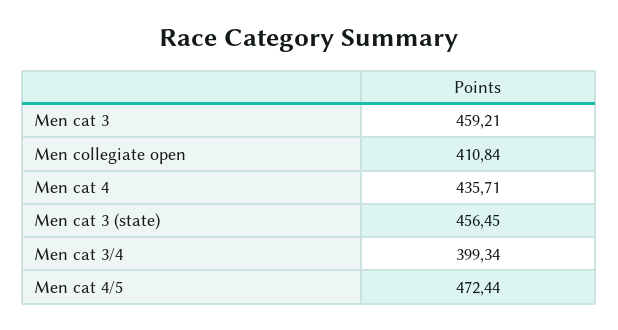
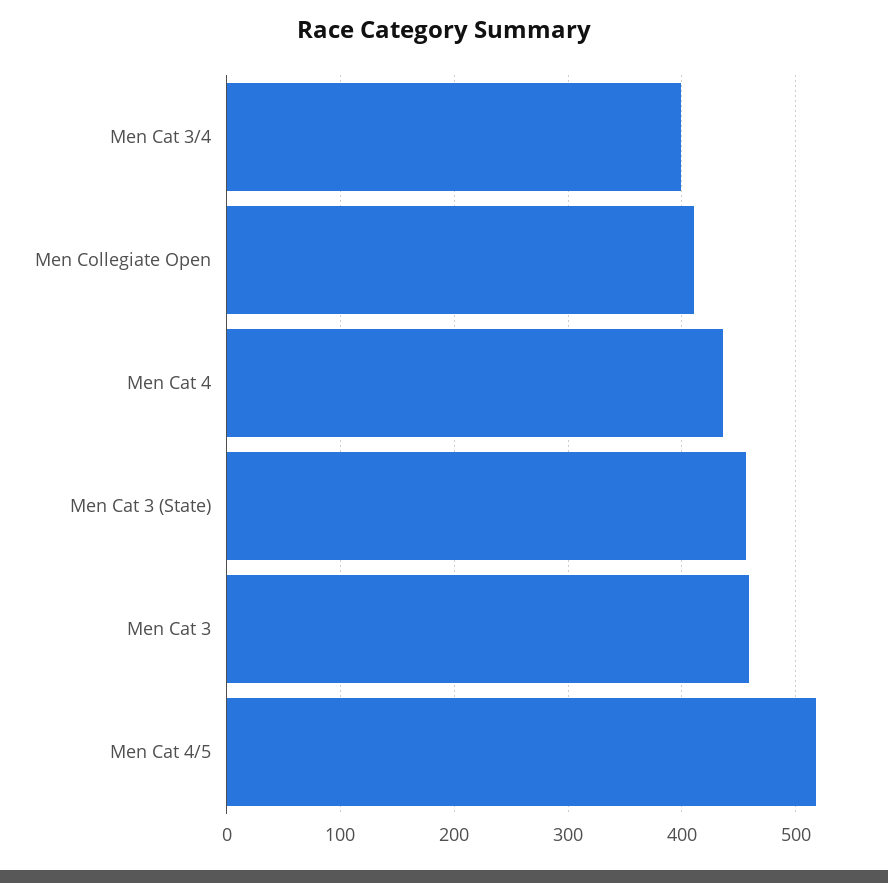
Men cat 4/5: 472.44 -> 520

